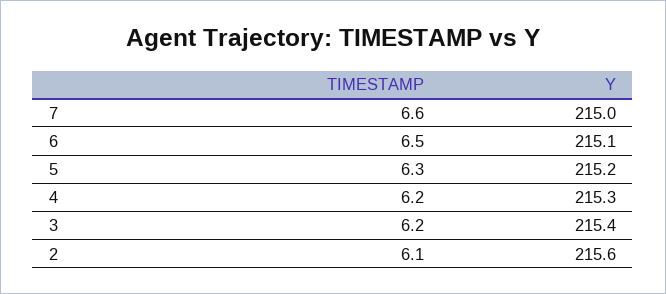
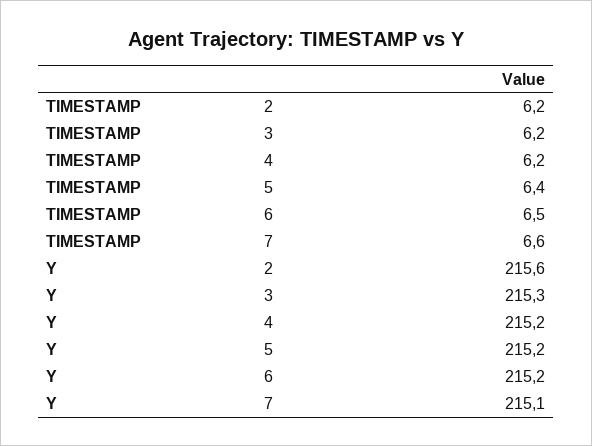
Y, 7: 215 -> 215.1
Y, 6: 215.1 -> 215.2
TIMESTAMP, 5: 6.3 -> 6.4
Y, 4: 215.3 -> 215.2
Y, 3: 215.4 -> 215.3
TIMESTAMP, 2: 6.1 -> 6.2

